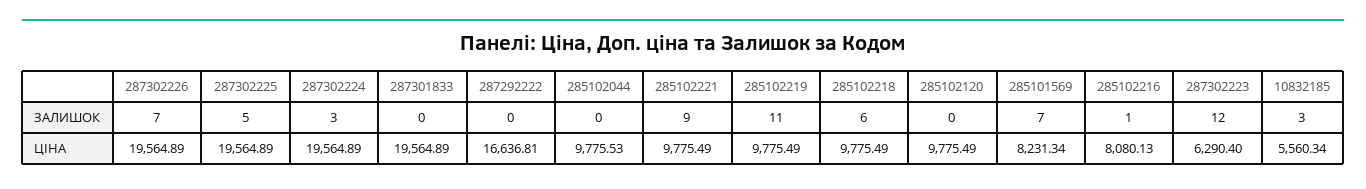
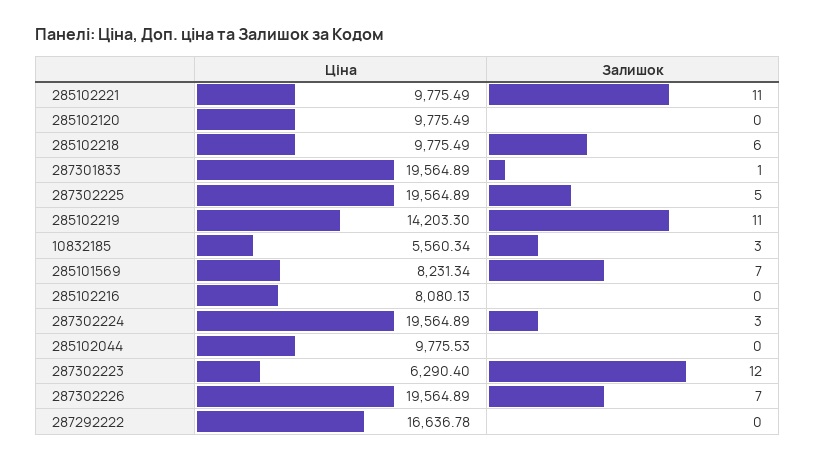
287301833, ЗАЛИШОК: 0 -> 1
285102221, ЗАЛИШОК: 9 -> 11
285102216, ЗАЛИШОК: 1 -> 0
287292222, ЦІНА: 16636.81 -> 16636.78
285102219, ЦІНА: 9775.49 -> 14203.3

